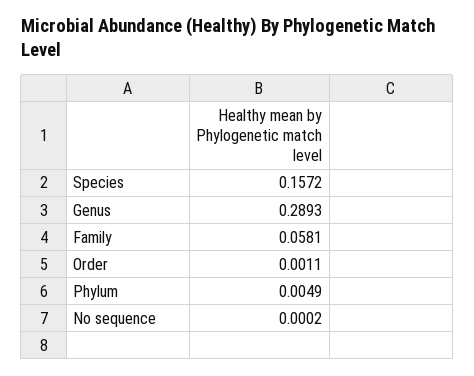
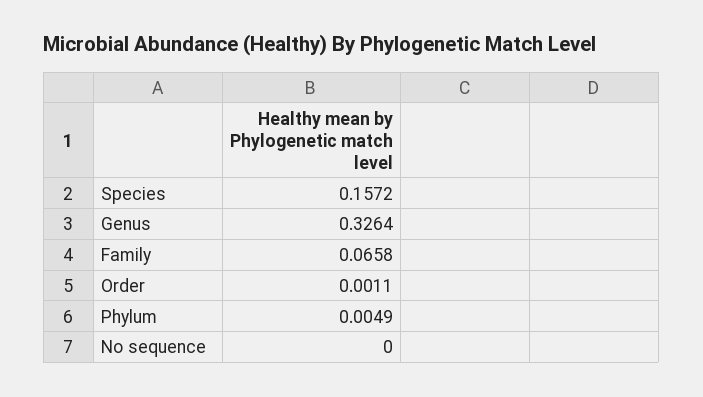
Genus: 0.2893 -> 0.3264
Family: 0.0581 -> 0.0658
No sequence: 0.0002 -> 0

